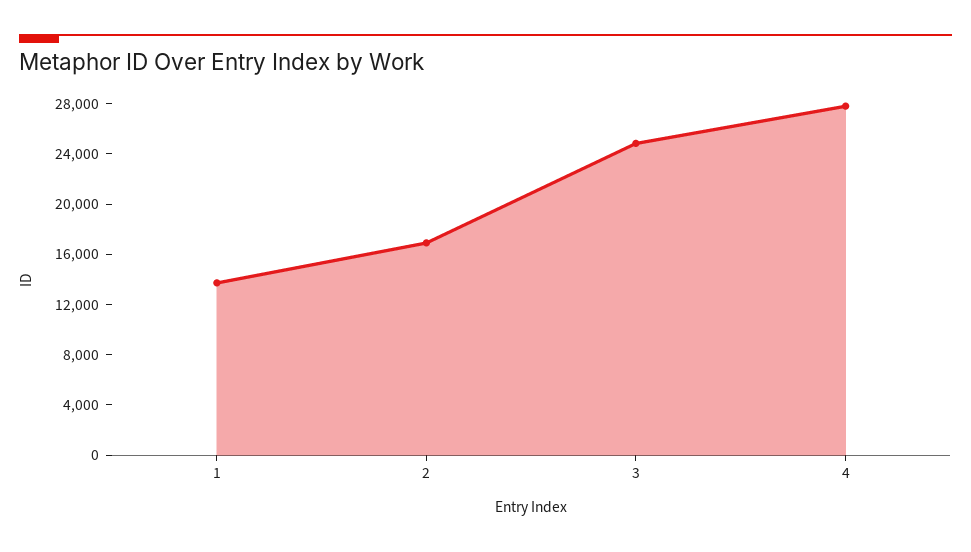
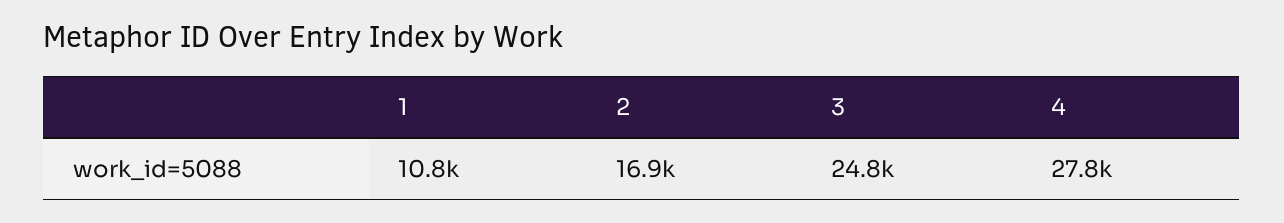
1: 14000 -> 10800

